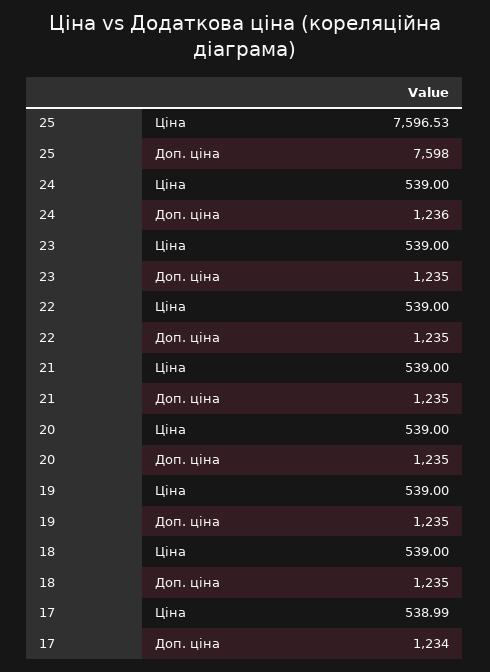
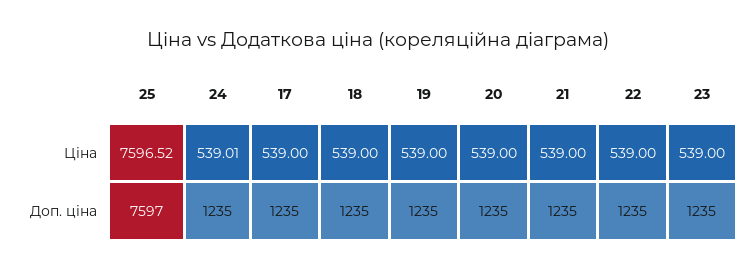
25, Ціна: 7596.53 -> 7596.52
25, Доп. ціна: 7598 -> 7597
24, Ціна: 539 -> 539.01
24, Доп. ціна: 1236 -> 1235
17, Ціна: 538.99 -> 539
17, Доп. ціна: 1234 -> 1235

